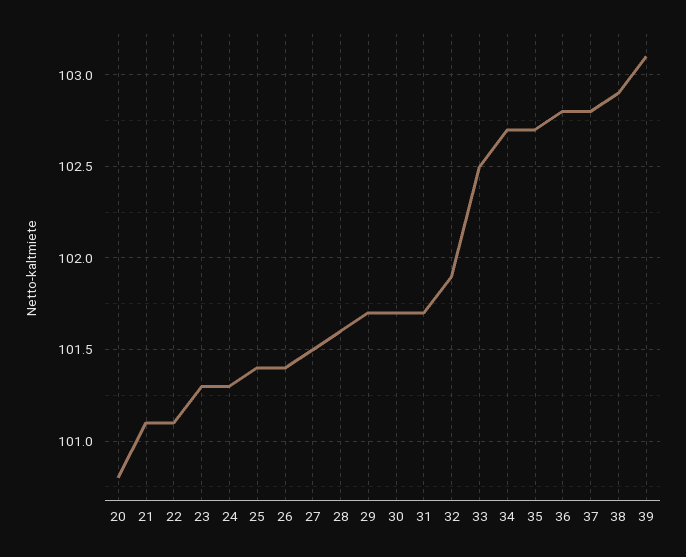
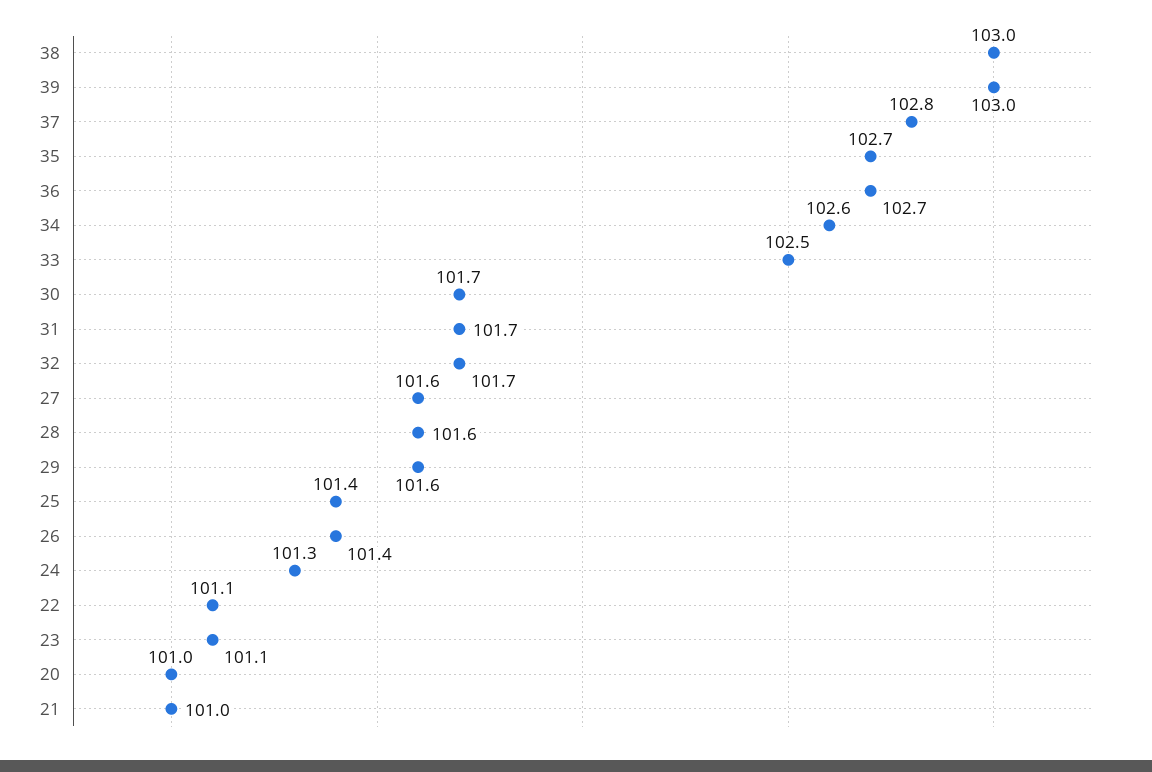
20: 100.8 -> 101
21: 101.1 -> 101
23: 101.3 -> 101.1
27: 101.5 -> 101.6
29: 101.7 -> 101.6
32: 101.9 -> 101.7
34: 102.7 -> 102.6
36: 102.8 -> 102.7
38: 102.9 -> 103
39: 103.1 -> 103

